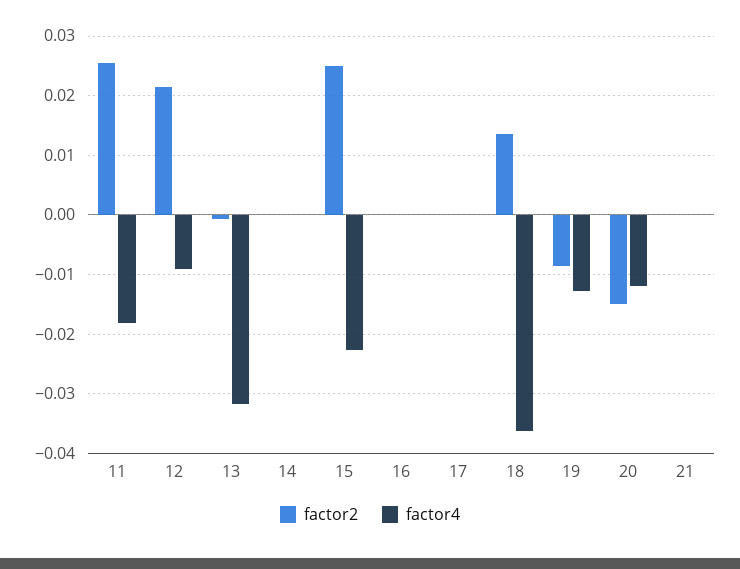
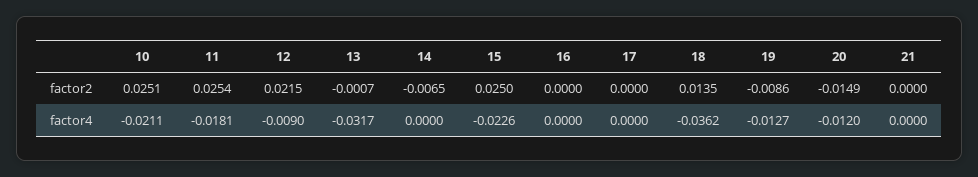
factor2, 14: 0 -> -0.0065
factor2, 10: none -> 0.0251
factor4, 10: none -> -0.0211

